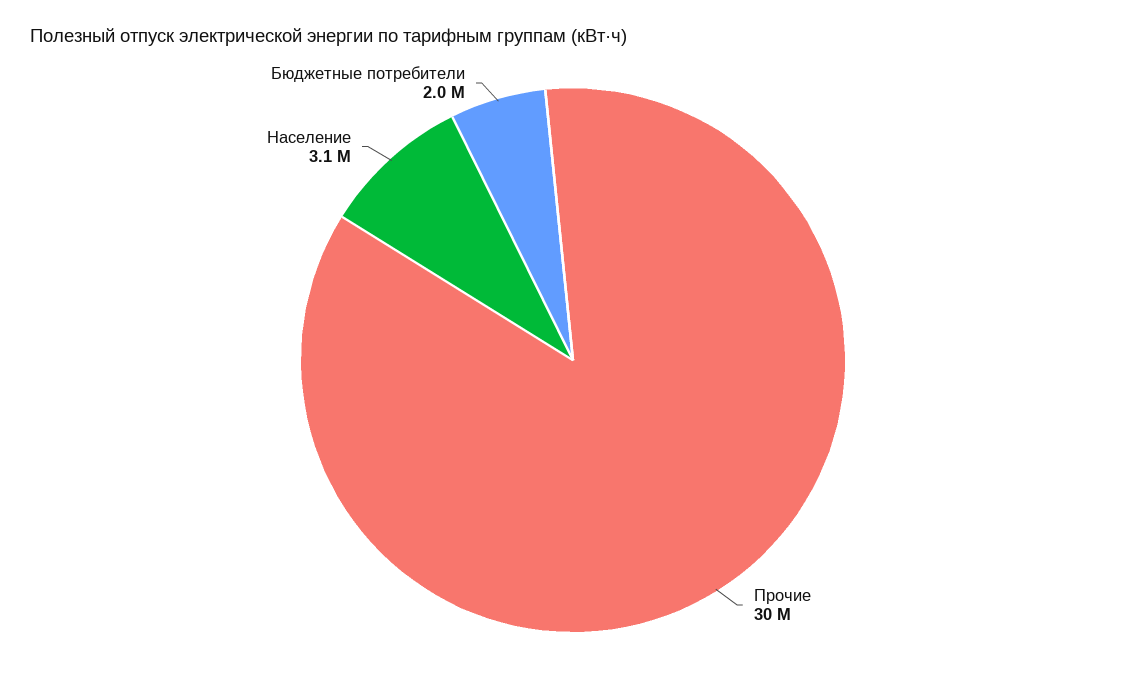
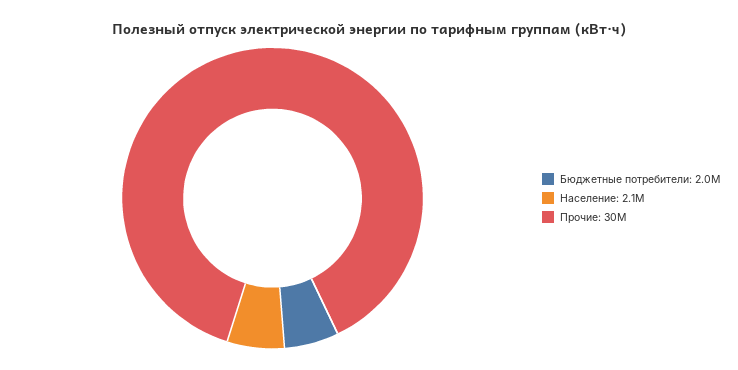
Население: 3100000 -> 2100000

